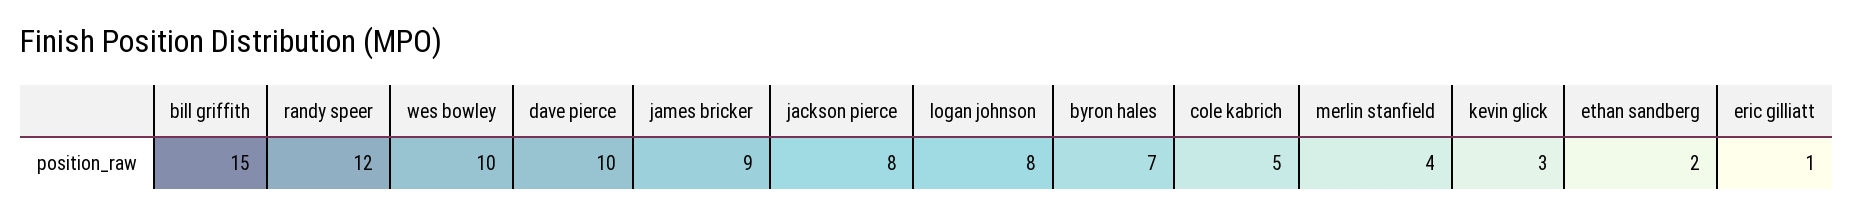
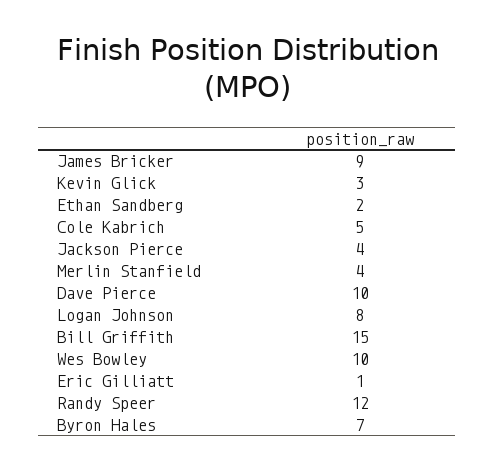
jackson pierce: 8 -> 4

